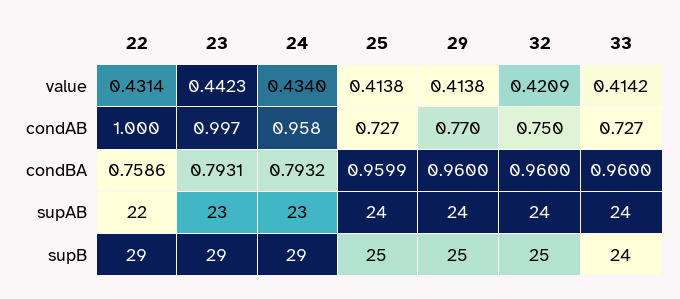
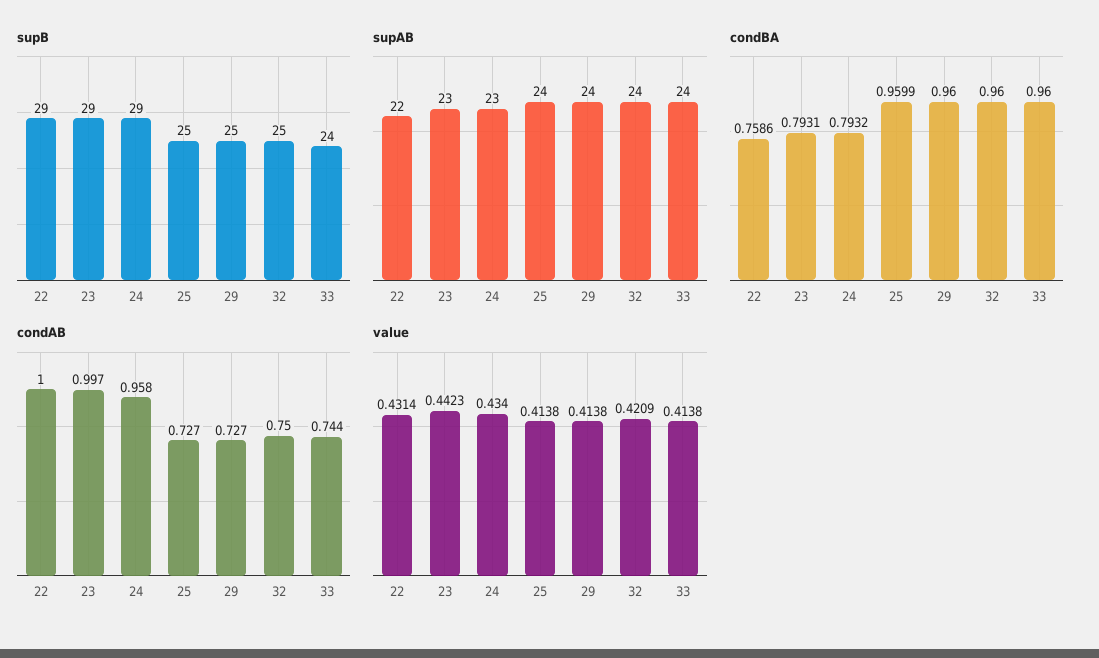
value, 33: 0.4142 -> 0.4138
condAB, 29: 0.77 -> 0.727
condAB, 33: 0.727 -> 0.744

